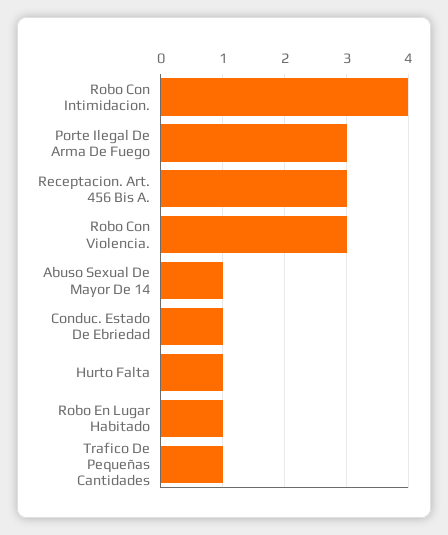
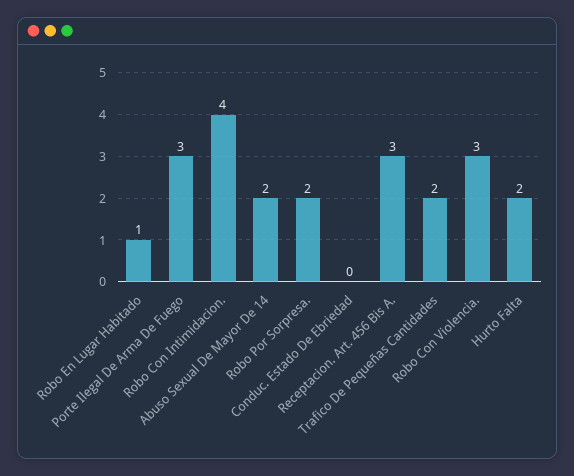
Abuso Sexual De Mayor De 14: 1 -> 2
Conduc. Estado De Ebriedad: 1 -> 0
Hurto Falta: 1 -> 2
Trafico De Pequeñas Cantidades: 1 -> 2
Robo Por Sorpresa.: none -> 2

